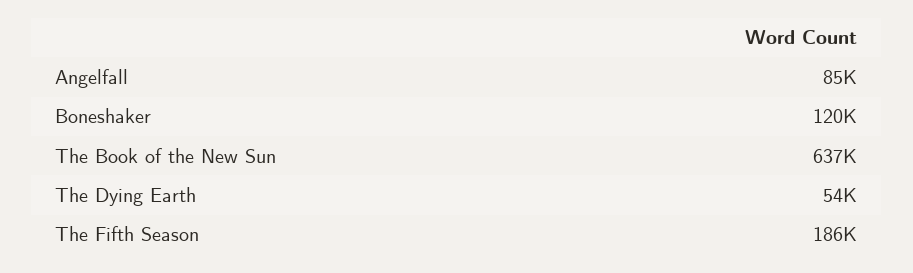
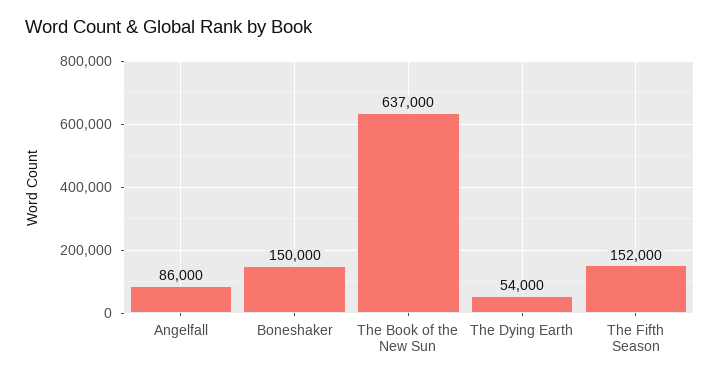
Angelfall: 85000 -> 86000
Boneshaker: 120000 -> 150000
The Fifth Season: 186000 -> 152000

